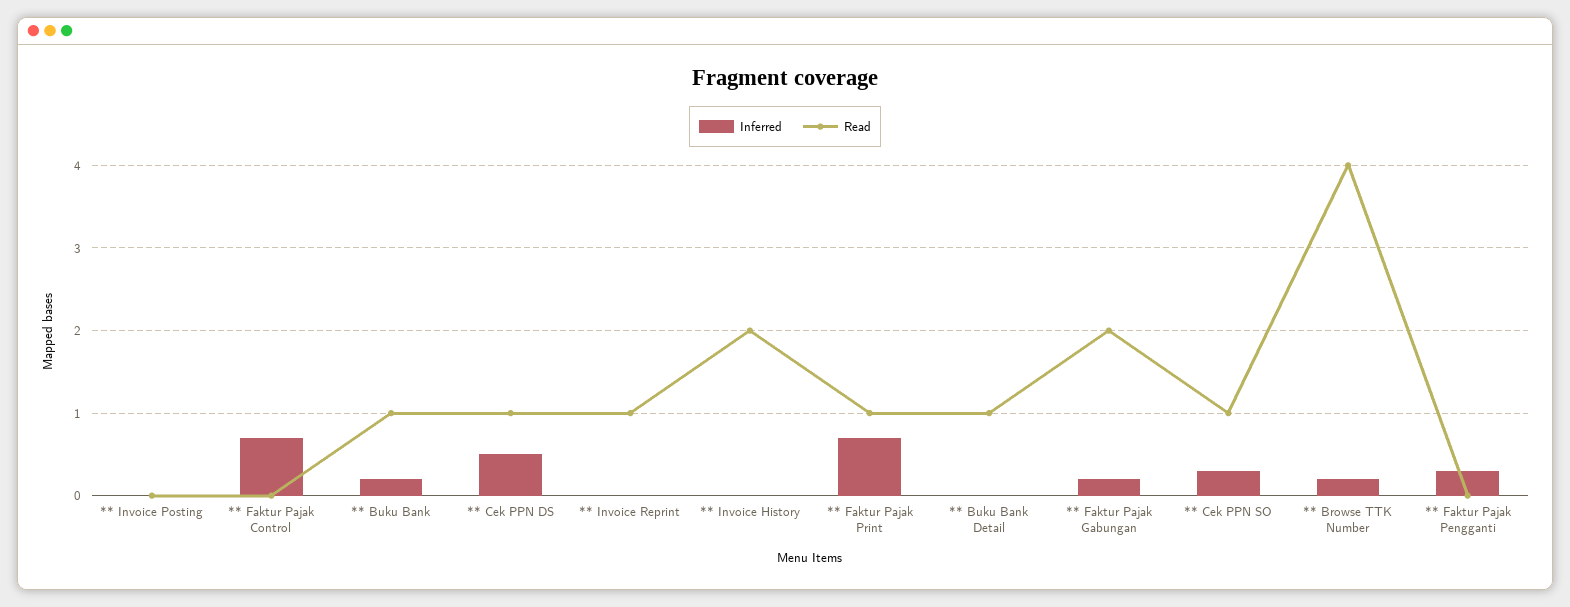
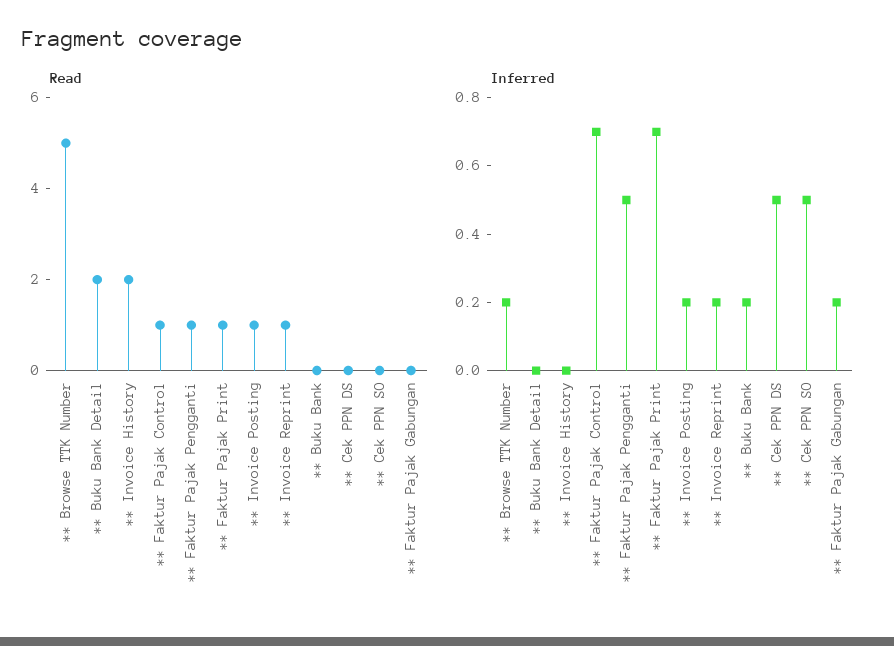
Inferred, ** Invoice Posting: 0 -> 0.2
Read, ** Invoice Posting: 0 -> 1
Read, ** Faktur Pajak Control: 0 -> 1
Read, ** Buku Bank: 1 -> 0
Read, ** Cek PPN DS: 1 -> 0
Inferred, ** Invoice Reprint: 0 -> 0.2
Read, ** Buku Bank Detail: 1 -> 2
Read, ** Faktur Pajak Gabungan: 2 -> 0
Inferred, ** Cek PPN SO: 0.3 -> 0.5
Read, ** Cek PPN SO: 1 -> 0
Read, ** Browse TTK Number: 4 -> 5
Inferred, ** Faktur Pajak Pengganti: 0.3 -> 0.5
Read, ** Faktur Pajak Pengganti: 0 -> 1

